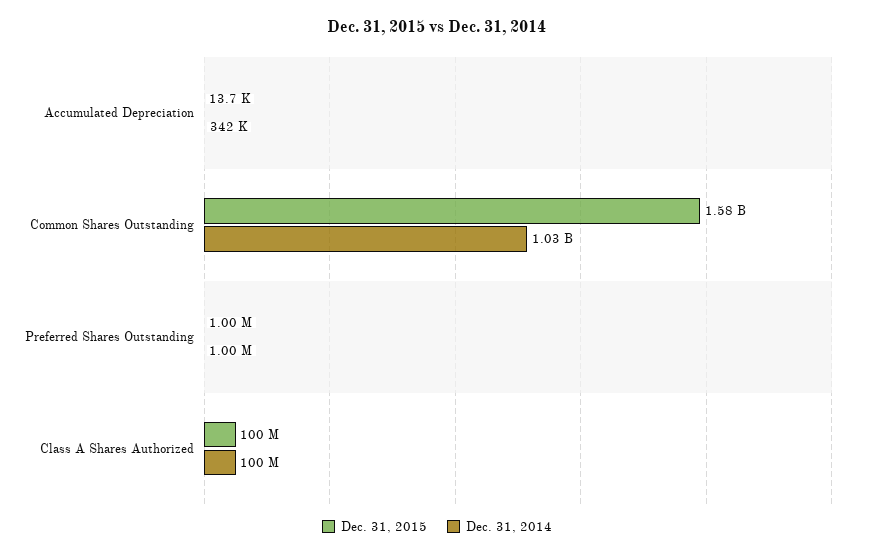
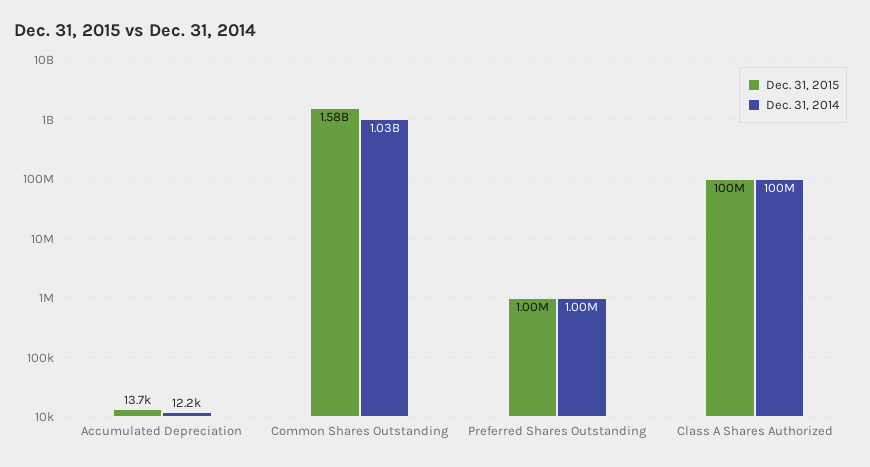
Dec. 31, 2014, Accumulated Depreciation: 342000 -> 12200

